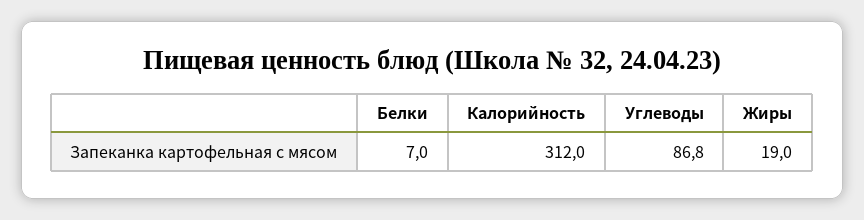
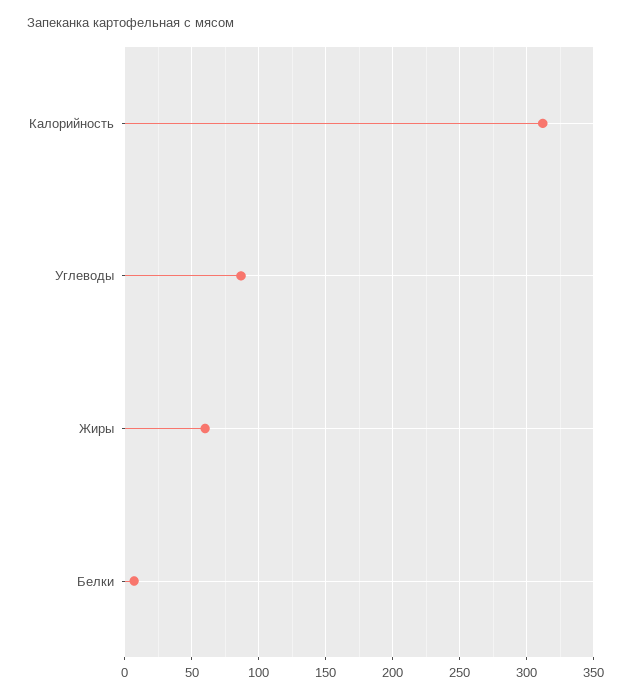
Жиры: 19 -> 60

